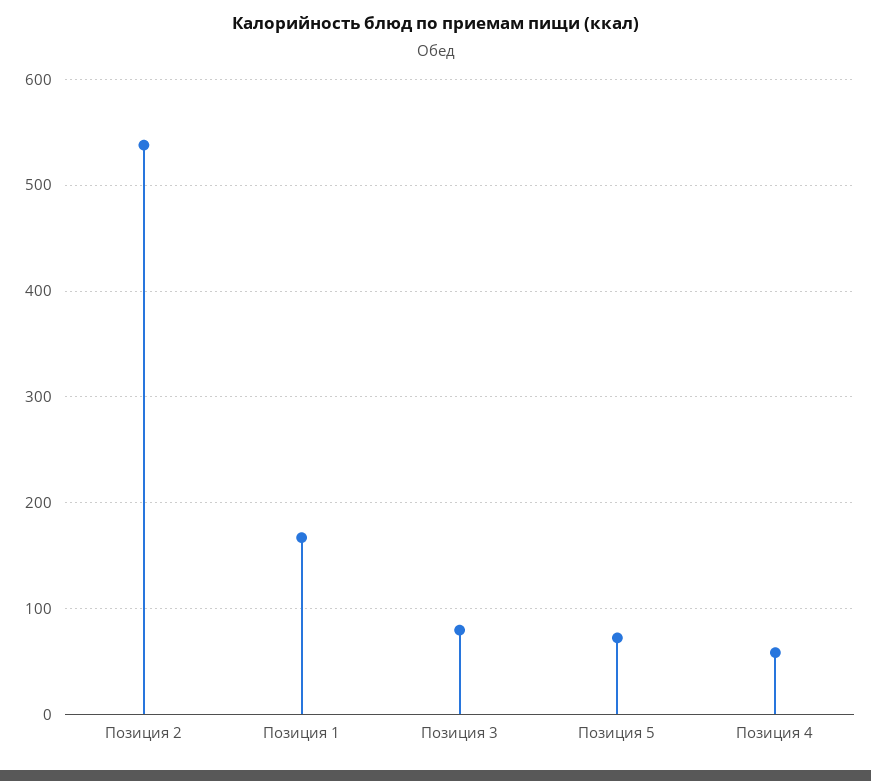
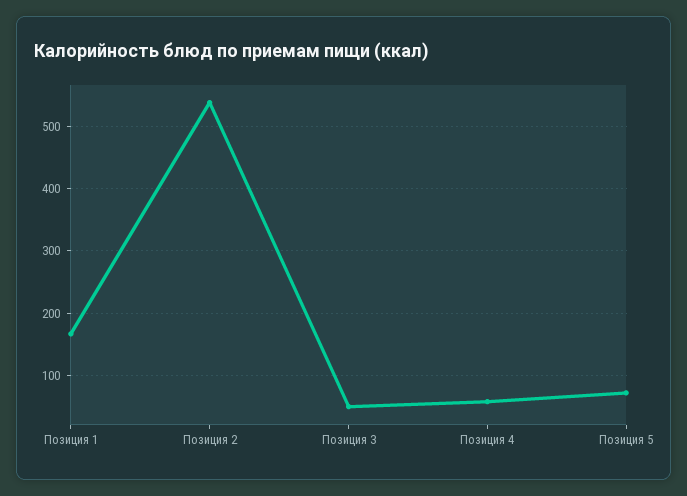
Позиция 3: 80 -> 50

